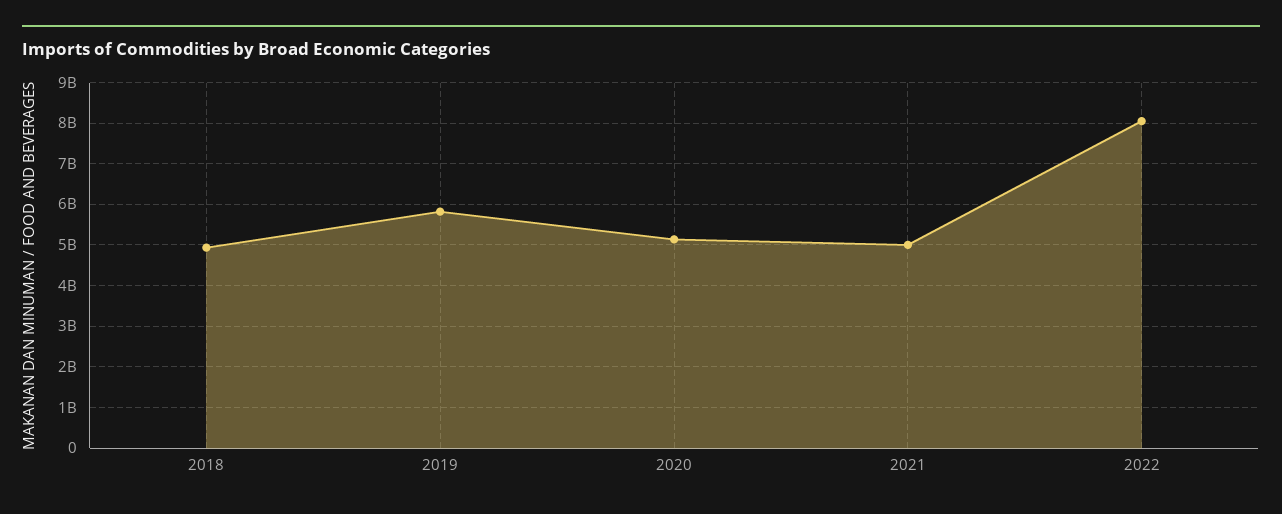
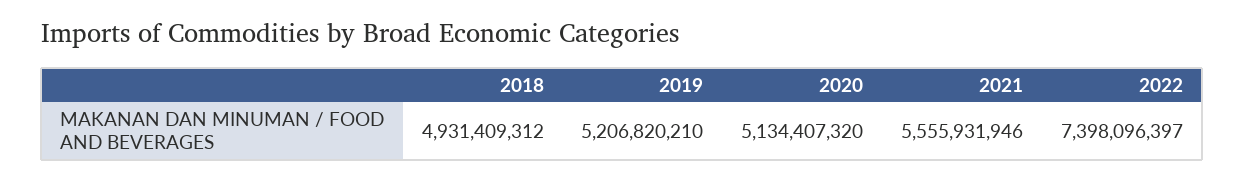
2019: 5800000000 -> 5206820210
2021: 5000000000 -> 5555931946
2022: 8000000000 -> 7398096397

